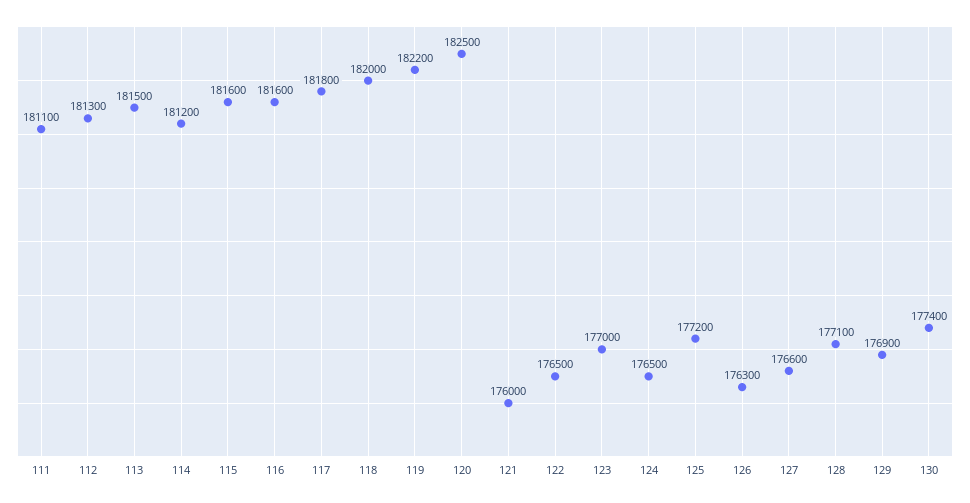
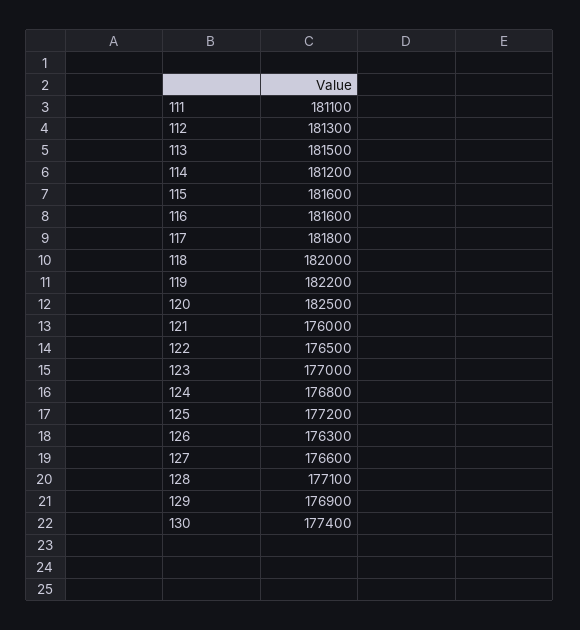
124: 176500 -> 176800

